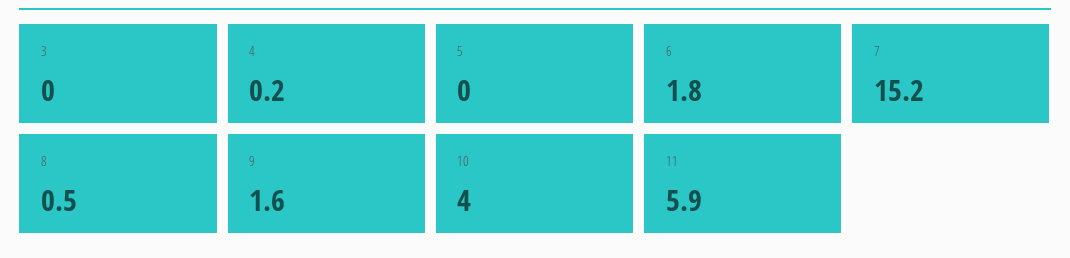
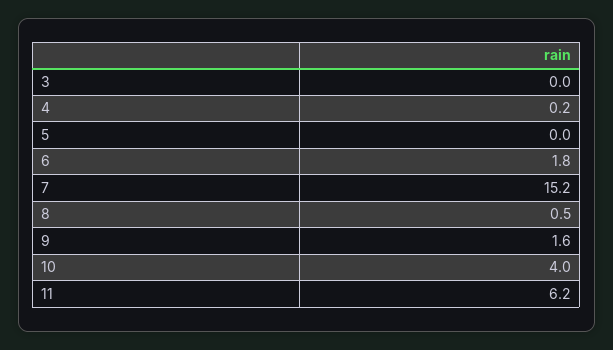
11: 5.9 -> 6.2

